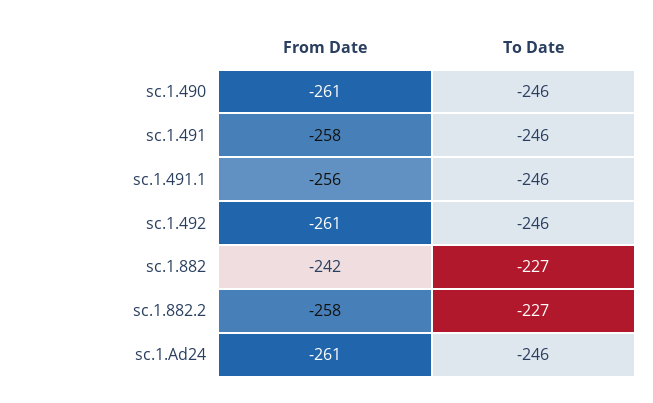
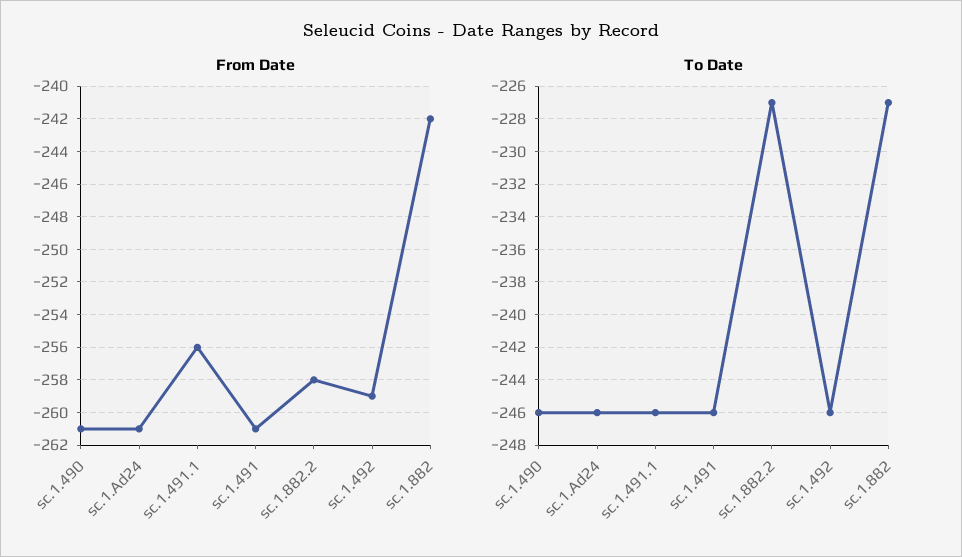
From Date, sc.1.491: -258 -> -261
From Date, sc.1.492: -261 -> -259

